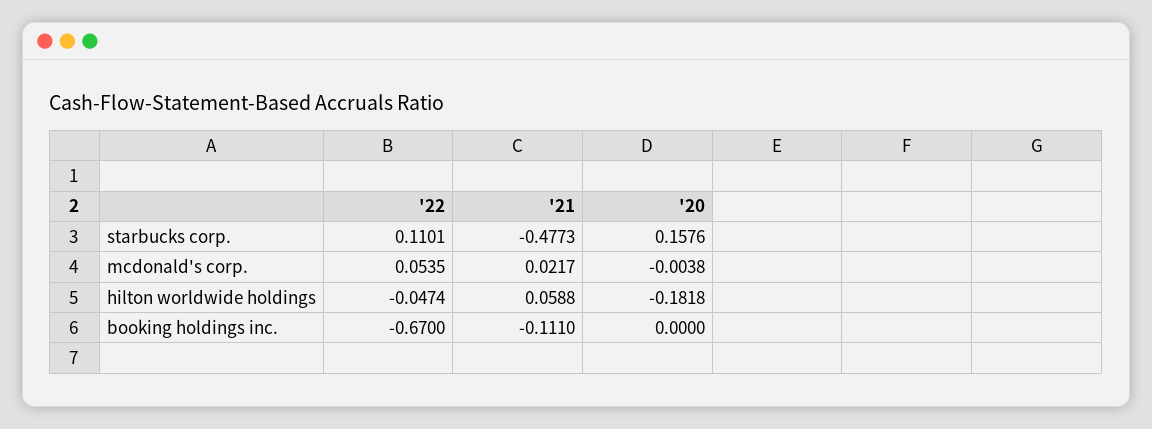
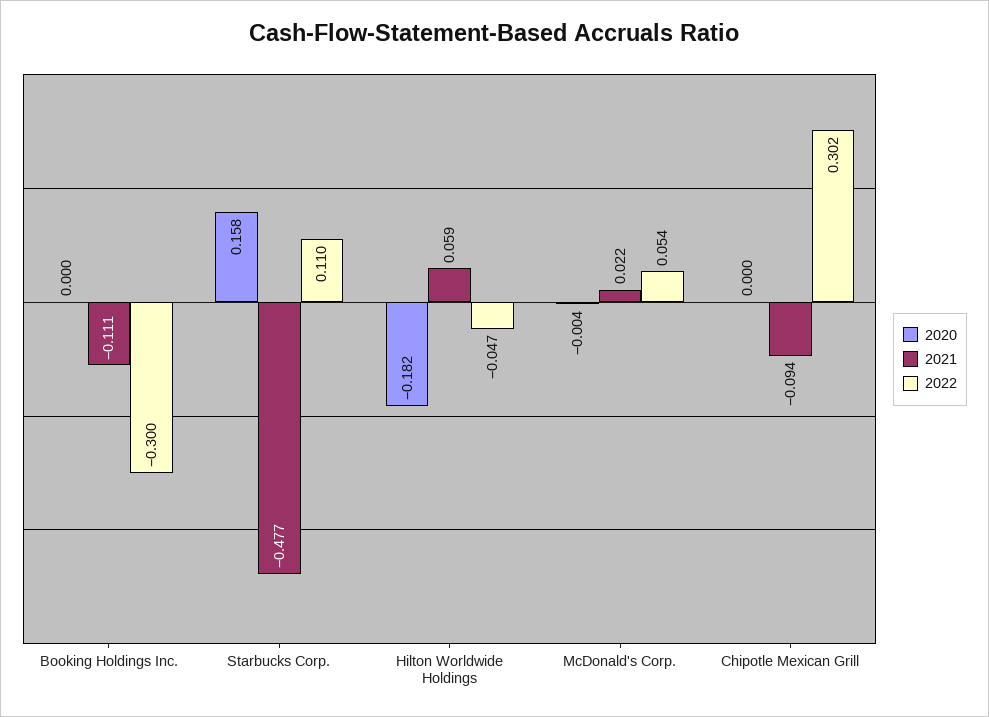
'22, booking holdings inc.: -0.67 -> -0.3
'20, Chipotle Mexican Grill: none -> 0
'21, Chipotle Mexican Grill: none -> -0.094
'22, Chipotle Mexican Grill: none -> 0.302

